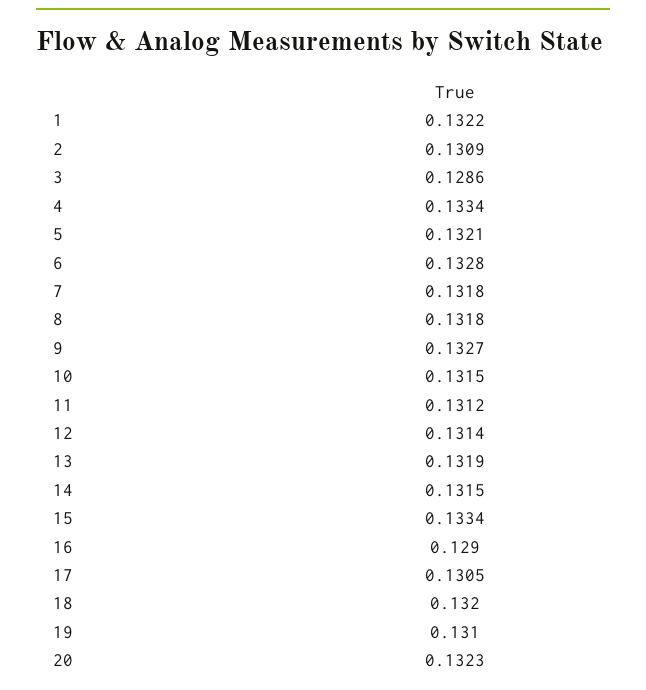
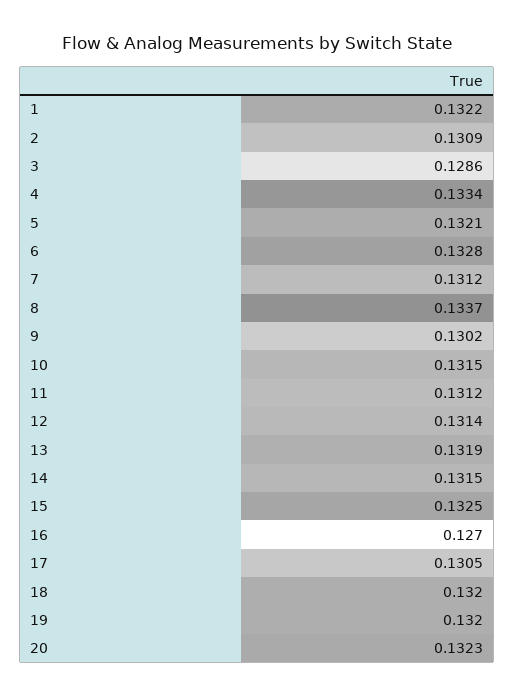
7: 0.1318 -> 0.1312
8: 0.1318 -> 0.1337
9: 0.1327 -> 0.1302
15: 0.1334 -> 0.1325
16: 0.129 -> 0.127
19: 0.131 -> 0.132

